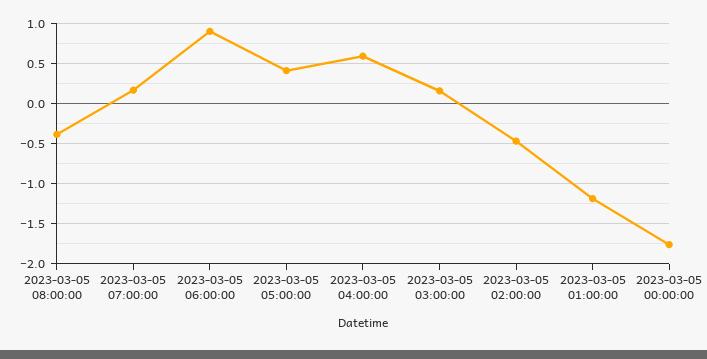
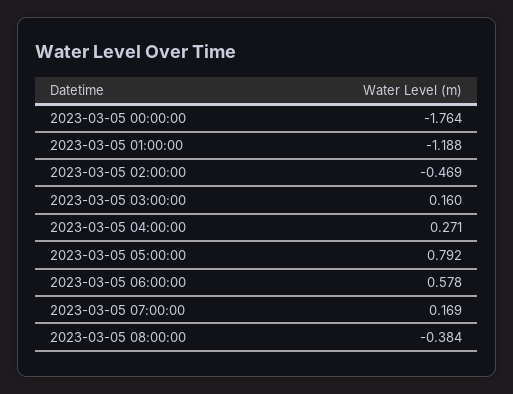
2023-03-05 06:00:00: 0.9 -> 0.578
2023-03-05 05:00:00: 0.4 -> 0.792
2023-03-05 04:00:00: 0.6 -> 0.271

